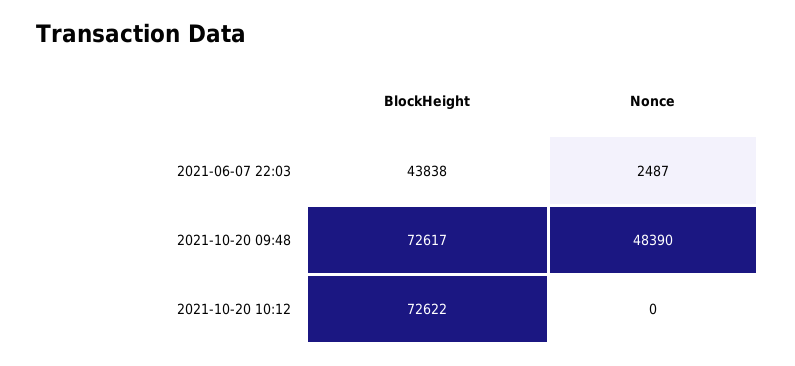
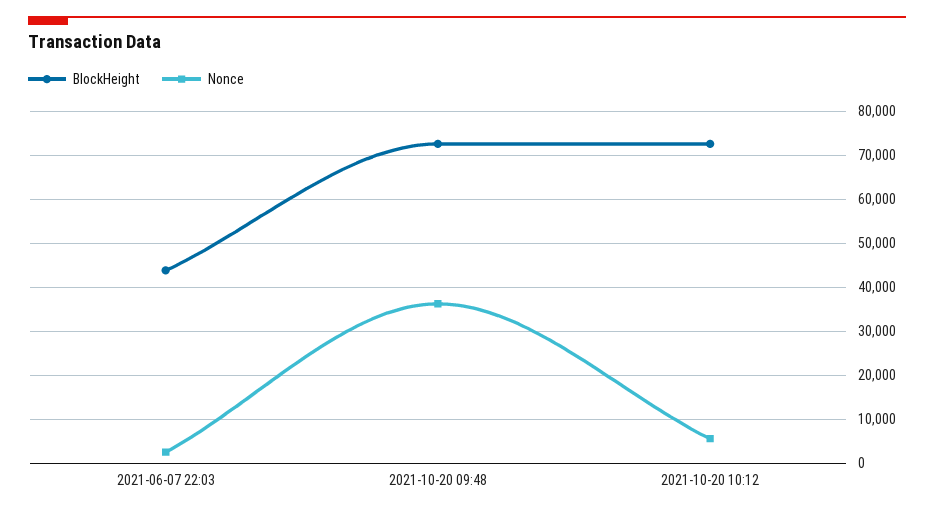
Nonce, 2021-10-20 09:48: 48390 -> 36000
Nonce, 2021-10-20 10:12: 0 -> 6000

